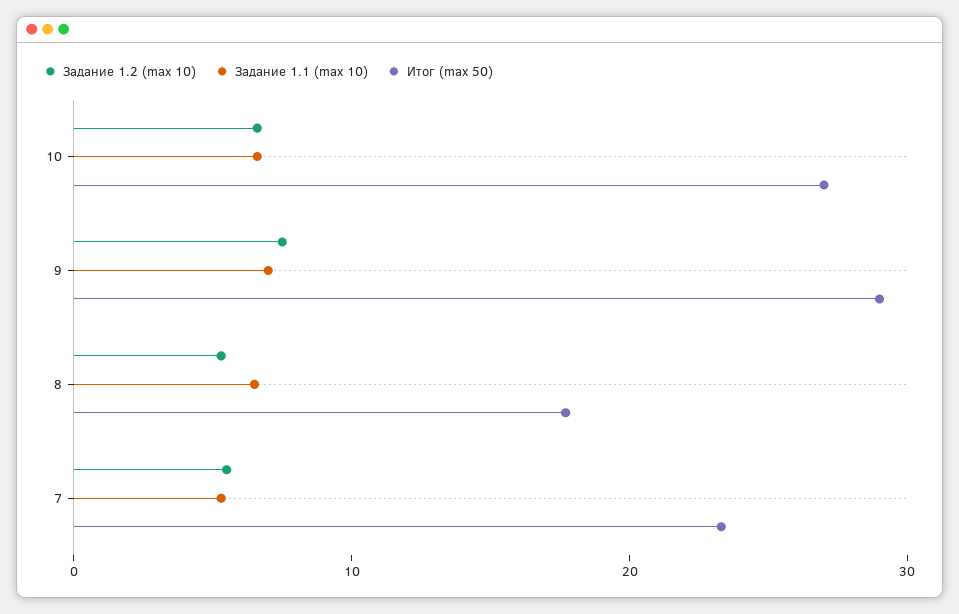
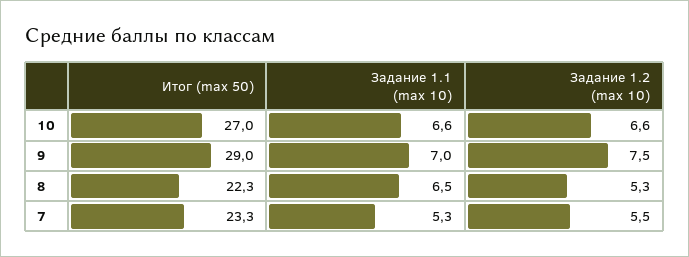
Итог (max 50), 8: 18 -> 22.3

